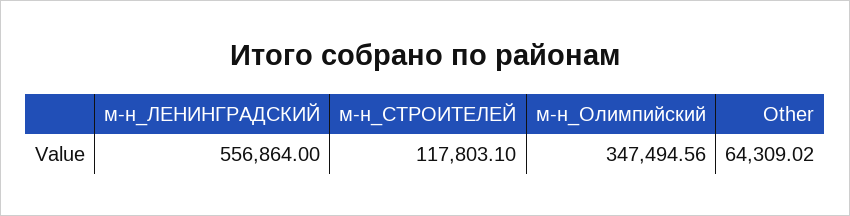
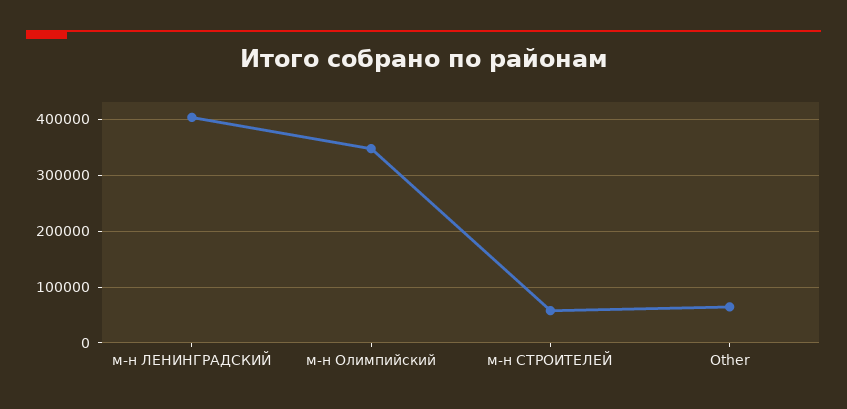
м-н_ЛЕНИНГРАДСКИЙ: 556864 -> 400000
м-н_СТРОИТЕЛЕЙ: 117803.1 -> 60000

